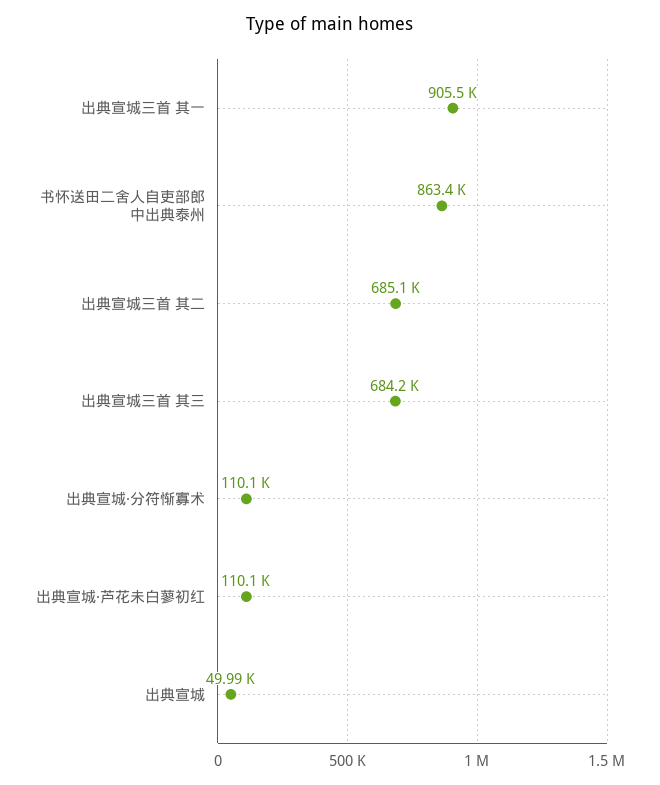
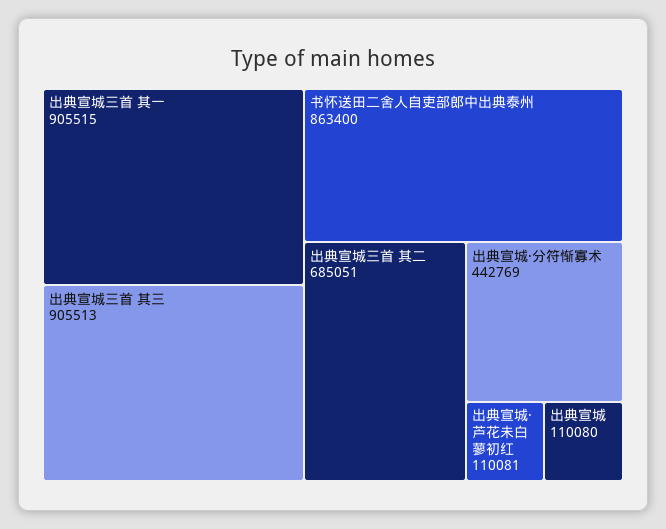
出典宣城三首 其三: 684200 -> 905513
出典宣城·分符惭寡术: 110100 -> 442769
出典宣城: 49990 -> 110080

